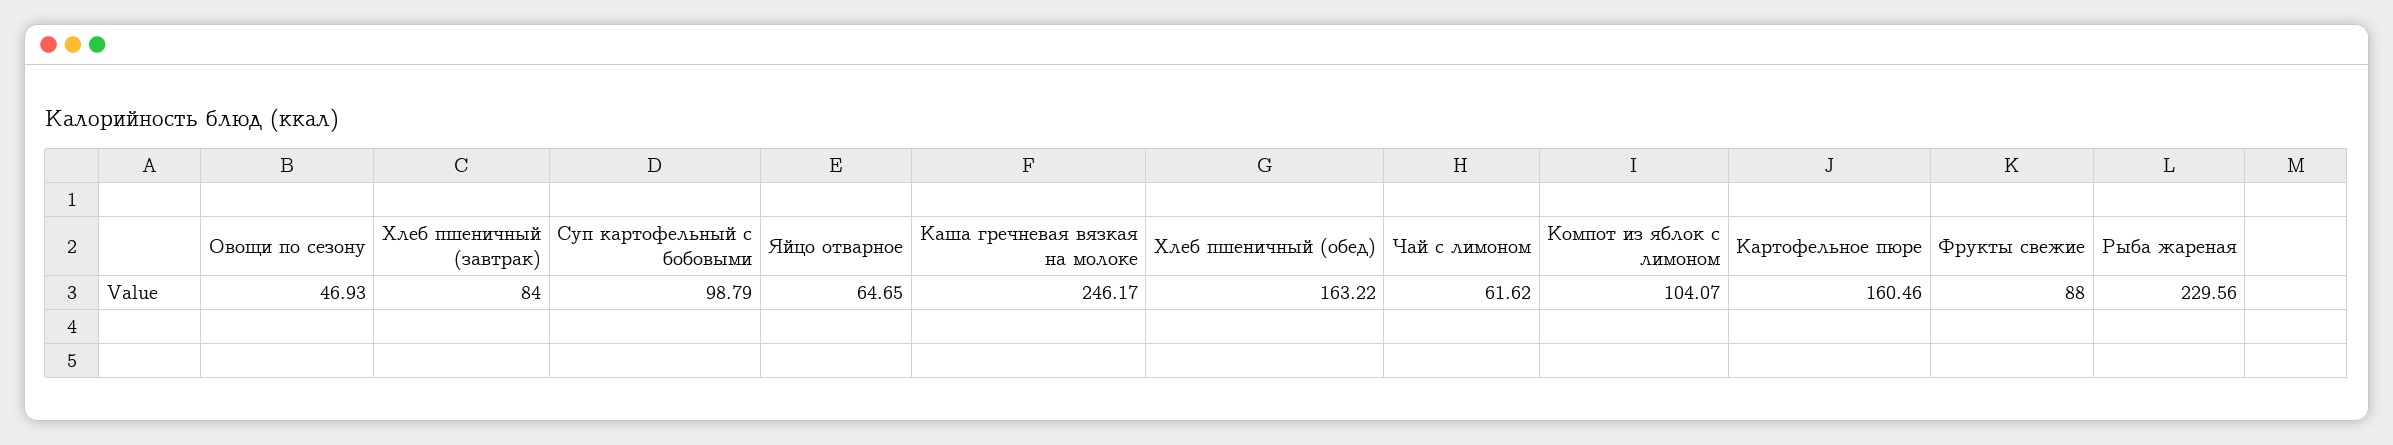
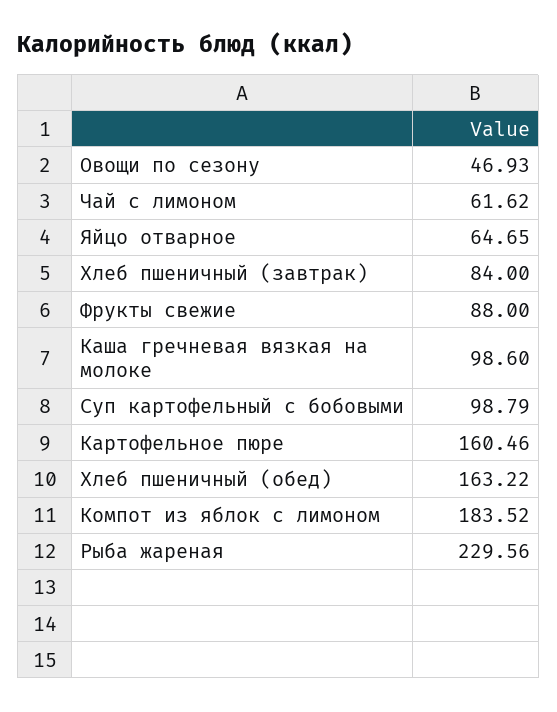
Каша гречневая вязкая на молоке: 246.17 -> 98.6
Компот из яблок с лимоном: 104.07 -> 183.52

